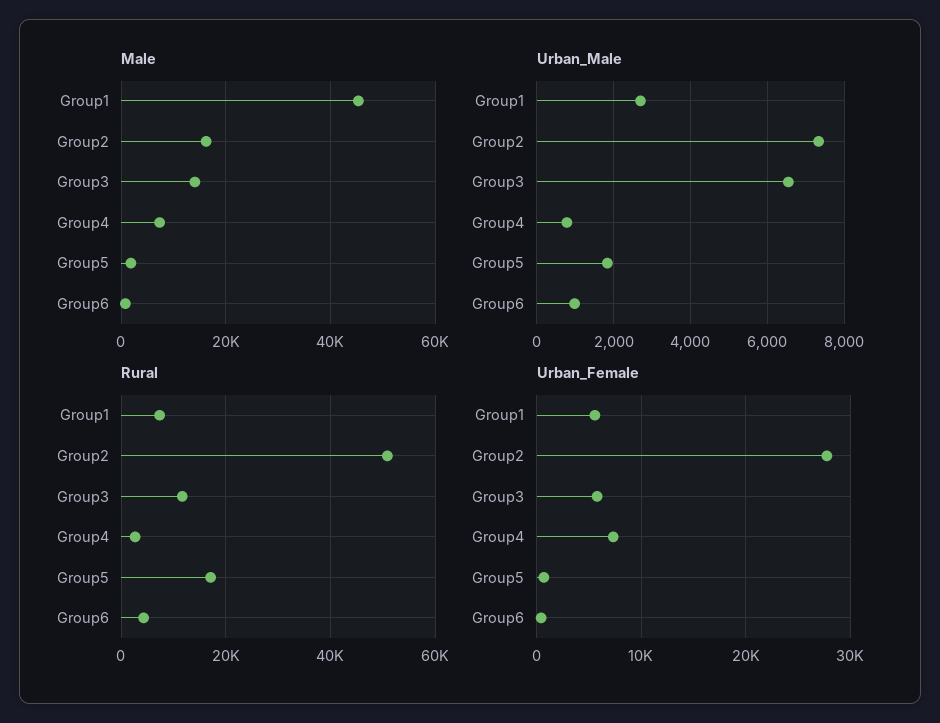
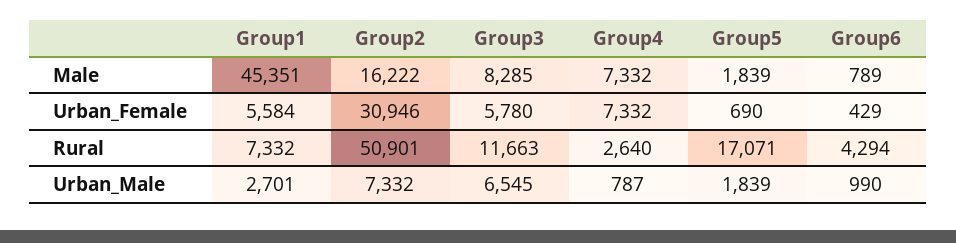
Male, Group3: 14000 -> 8285
Urban_Female, Group2: 28000 -> 30946

